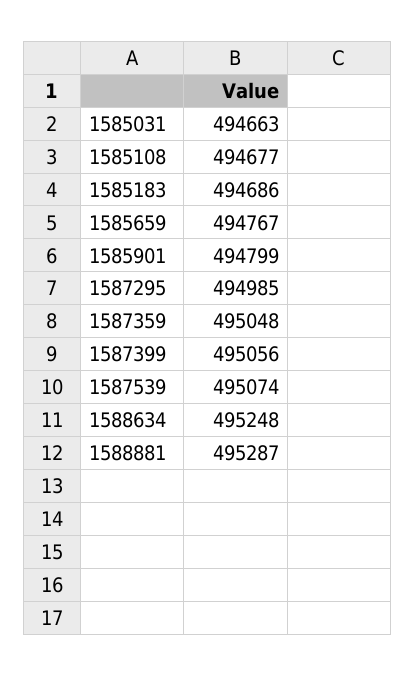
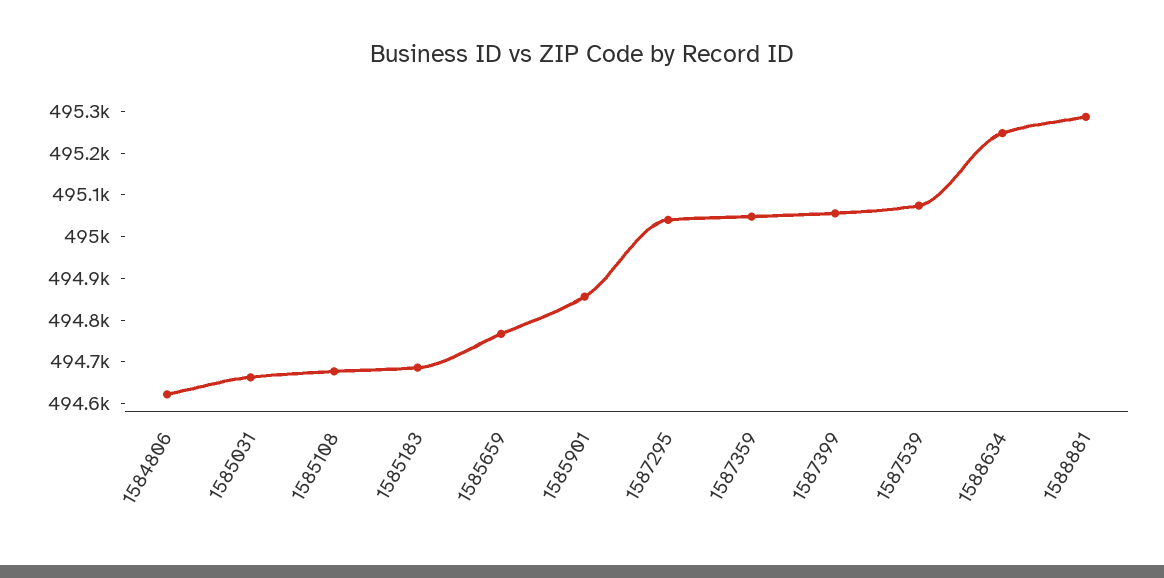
1585901: 494799 -> 494860
1587295: 494985 -> 495040
1584806: none -> 494620

